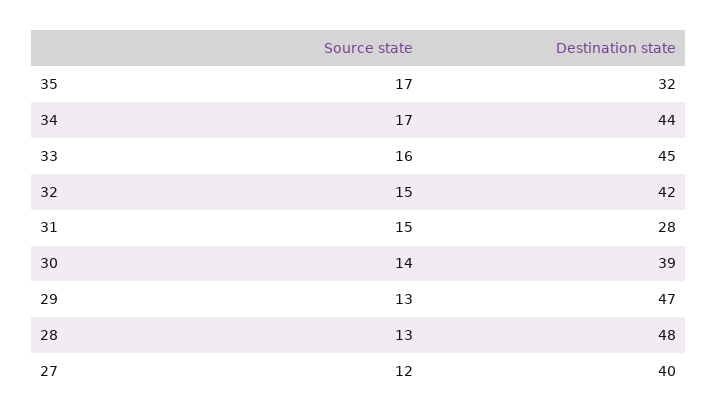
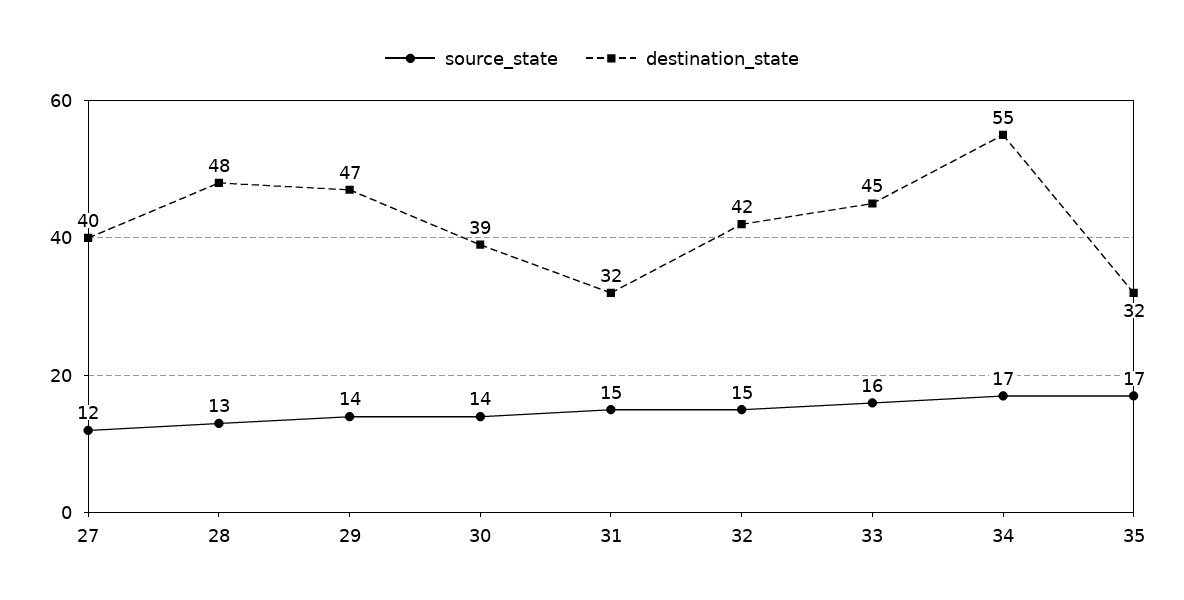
Destination state, 34: 44 -> 55
Destination state, 31: 28 -> 32
Source state, 29: 13 -> 14

